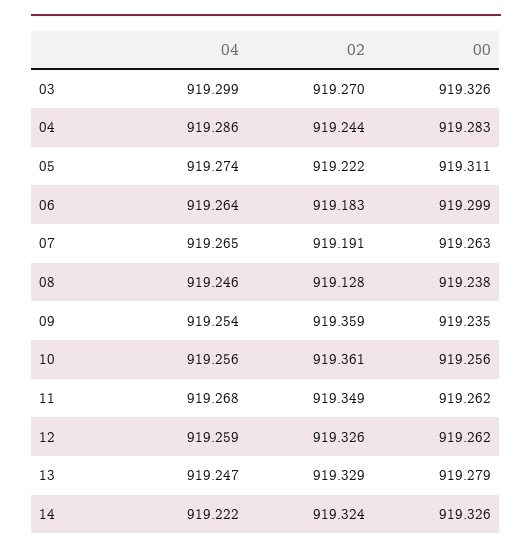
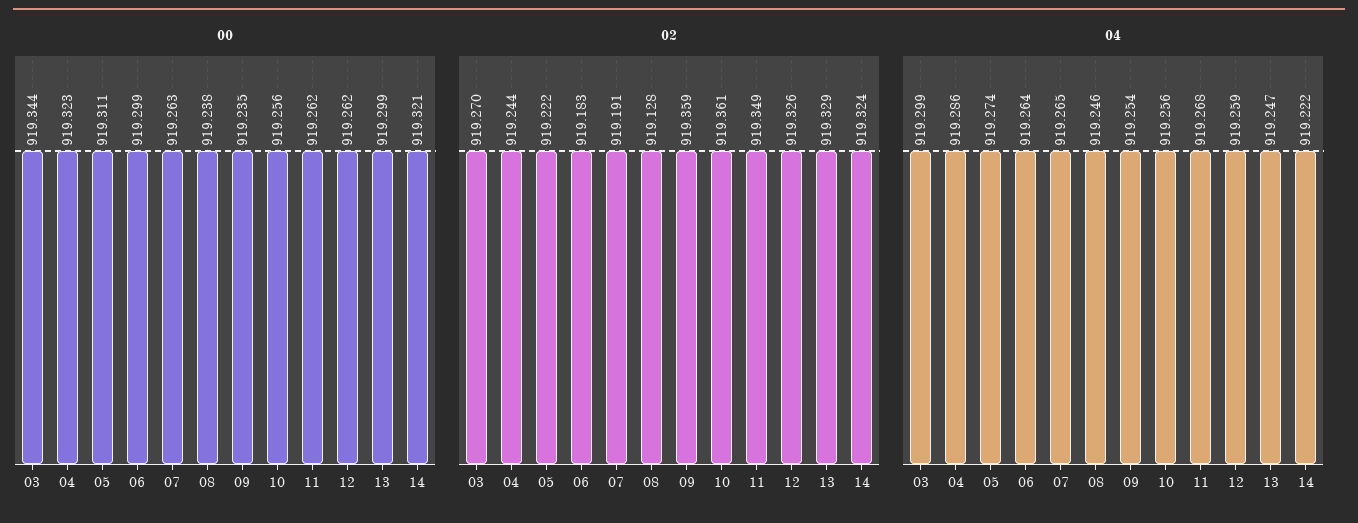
00, 03: 919.326 -> 919.344
00, 04: 919.283 -> 919.323
00, 13: 919.279 -> 919.299
00, 14: 919.326 -> 919.321

